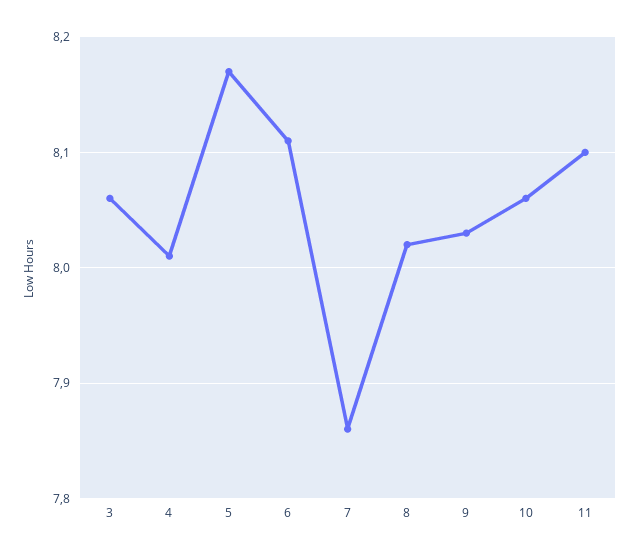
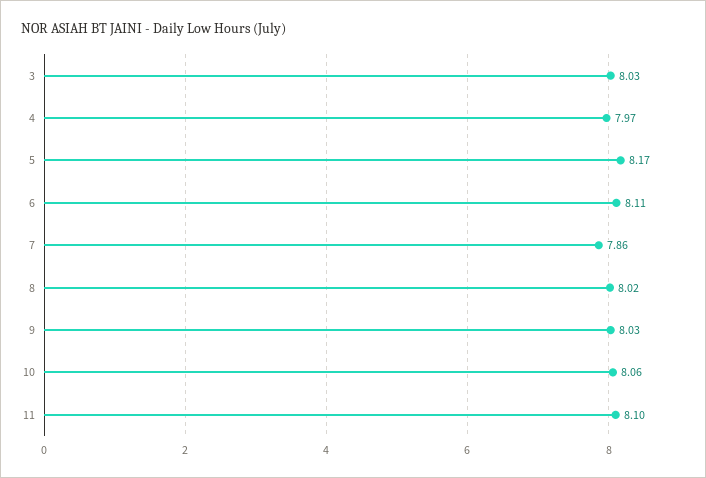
3: 8.06 -> 8.03
4: 8.01 -> 7.97

